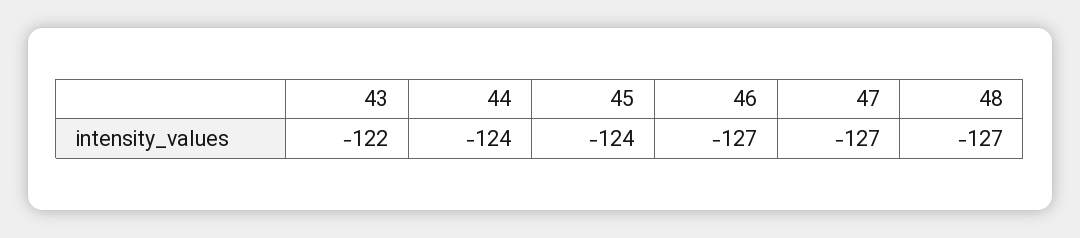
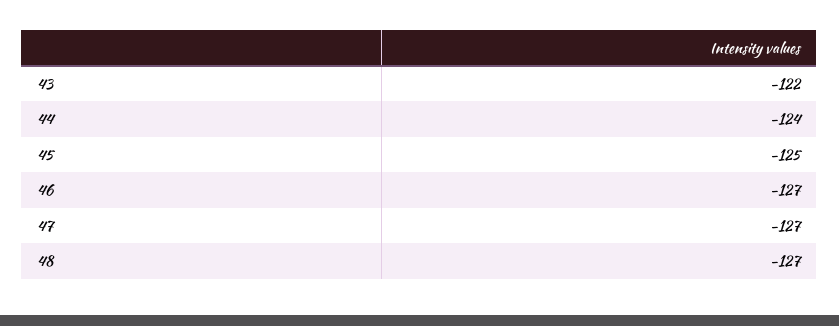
45: -124 -> -125

